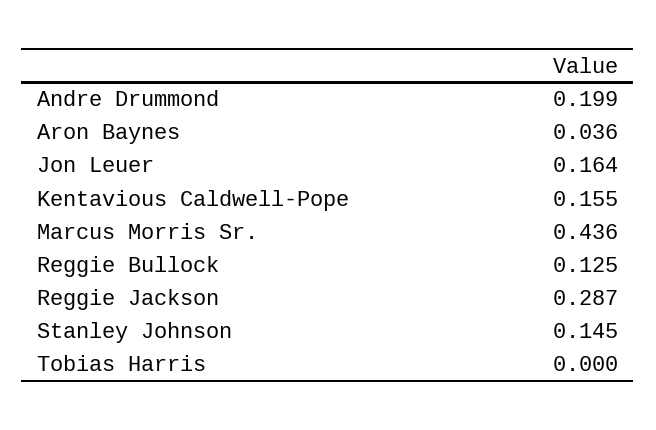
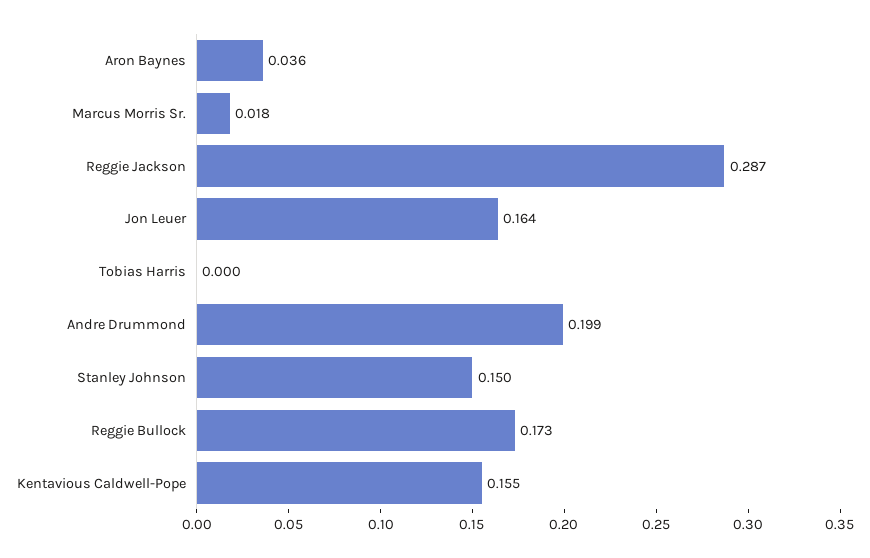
Marcus Morris Sr.: 0.436 -> 0.018
Reggie Bullock: 0.125 -> 0.173
Stanley Johnson: 0.145 -> 0.15

